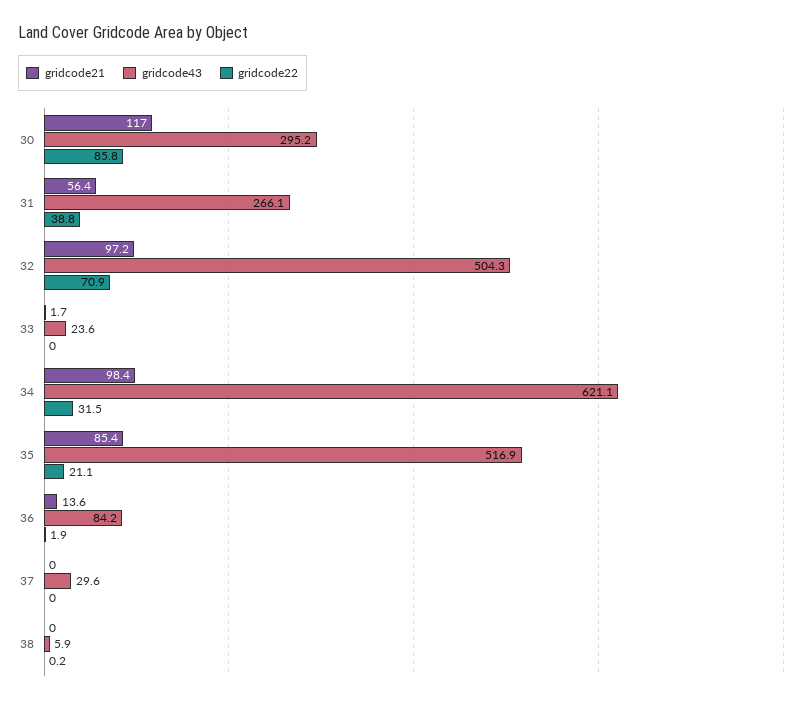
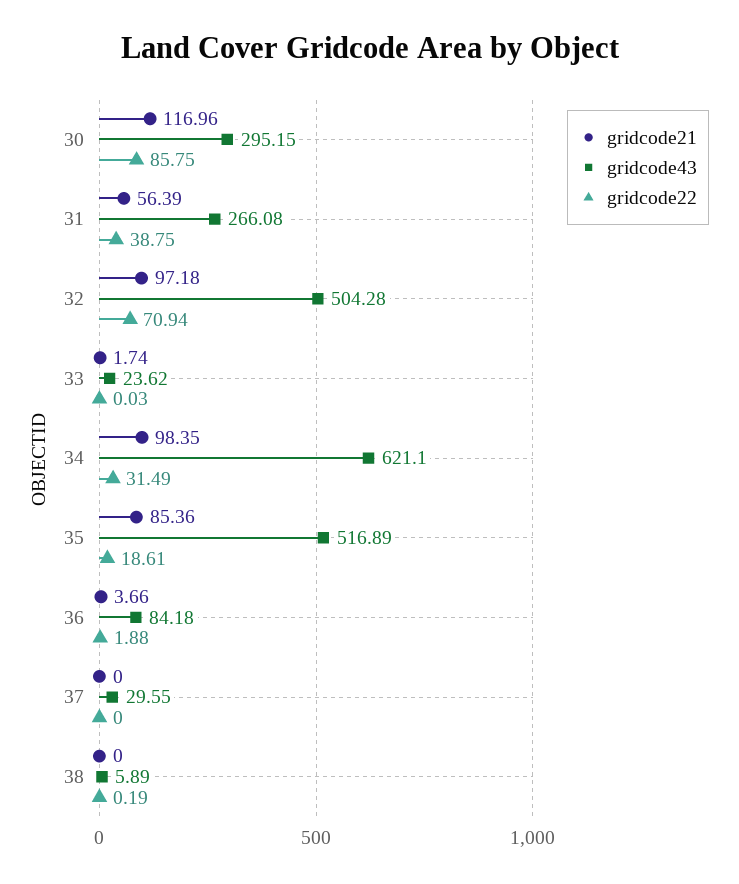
gridcode22, 35: 21.1 -> 18.61
gridcode21, 36: 13.6 -> 3.66

